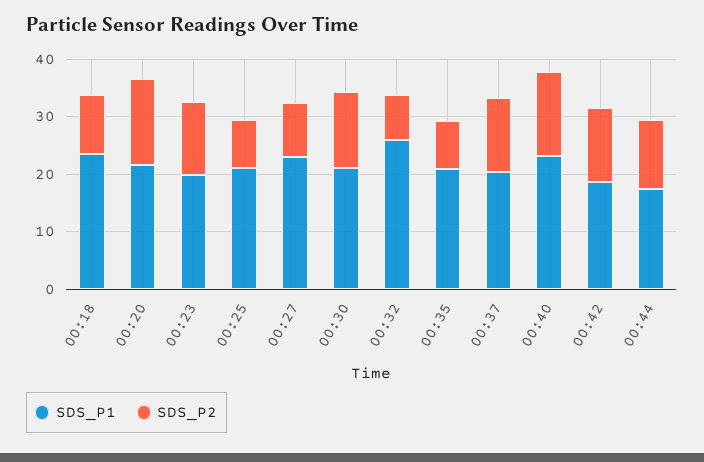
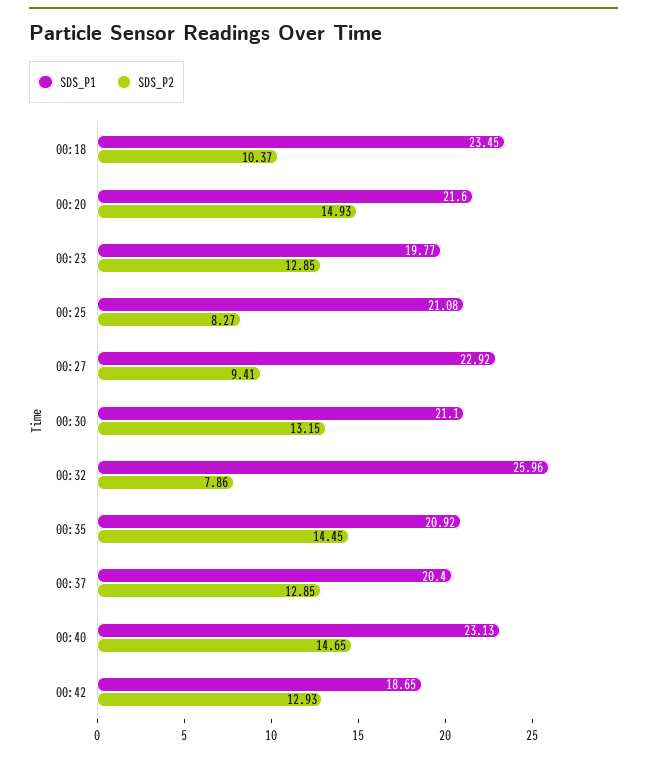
SDS_P2, 00:35: 8 -> 14.45
SDS_P1, 00:44: 18 -> none
SDS_P2, 00:44: 12 -> none

